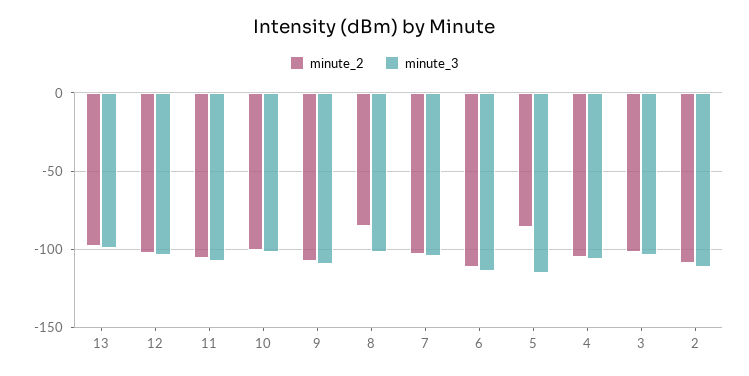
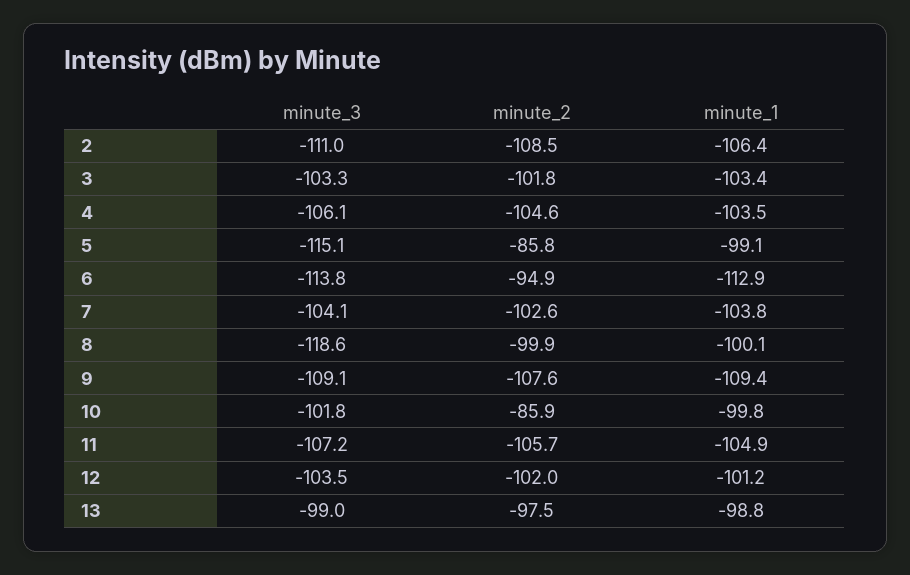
minute_2, 10: -100 -> -85.9
minute_2, 8: -85 -> -99.9
minute_3, 8: -100 -> -118.6
minute_2, 6: -110 -> -94.9
minute_1, 2: none -> -106.4
minute_1, 3: none -> -103.4
minute_1, 4: none -> -103.5
minute_1, 5: none -> -99.1
minute_1, 6: none -> -112.9
minute_1, 7: none -> -103.8
minute_1, 8: none -> -100.1
minute_1, 9: none -> -109.4
minute_1, 10: none -> -99.8
minute_1, 11: none -> -104.9
minute_1, 12: none -> -101.2
minute_1, 13: none -> -98.8

